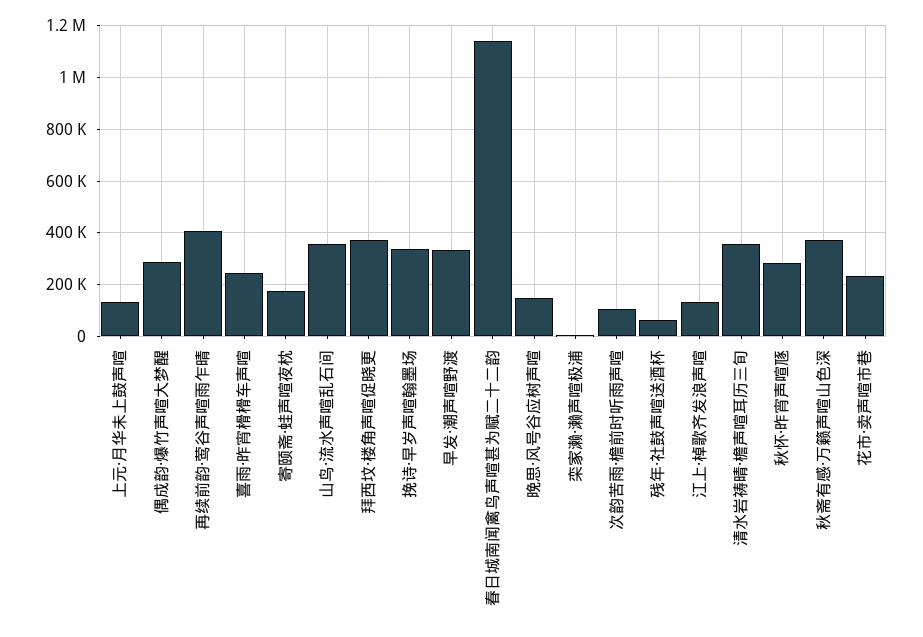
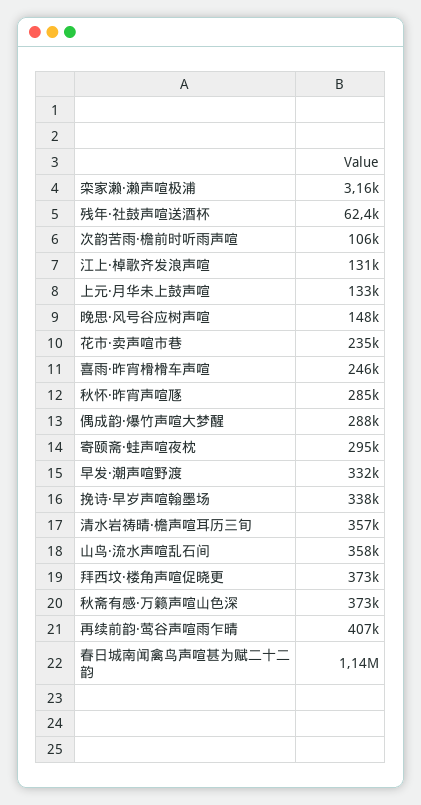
寄颐斋·蛙声喧夜枕: 175000 -> 295000

